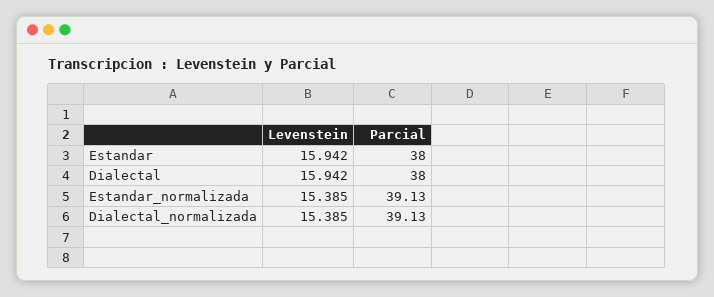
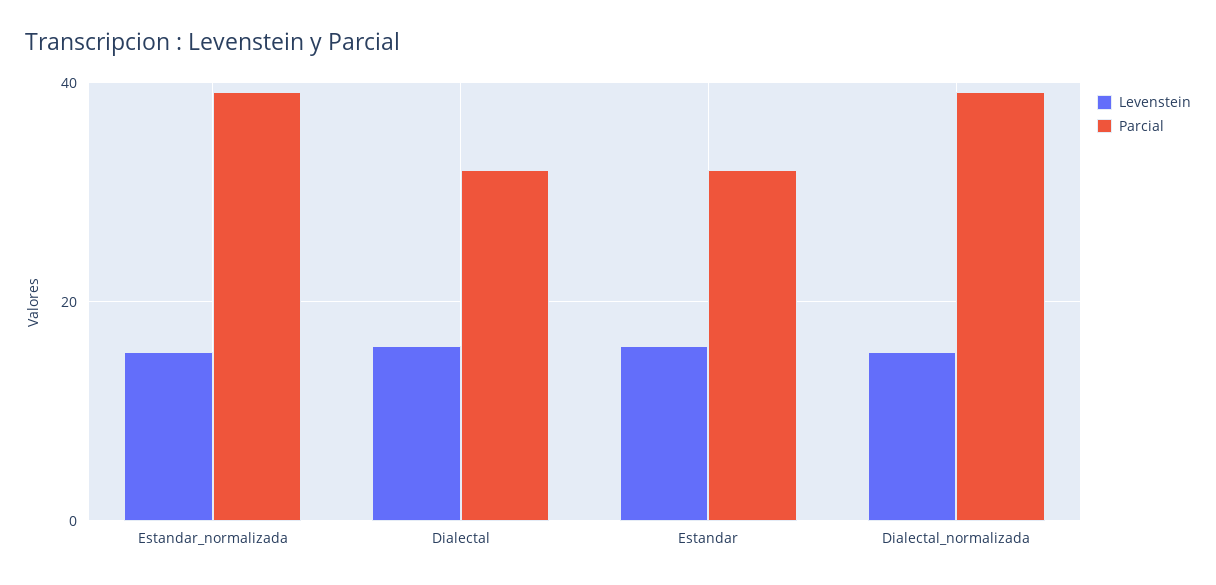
Parcial, Estandar: 38 -> 32
Parcial, Dialectal: 38 -> 32

